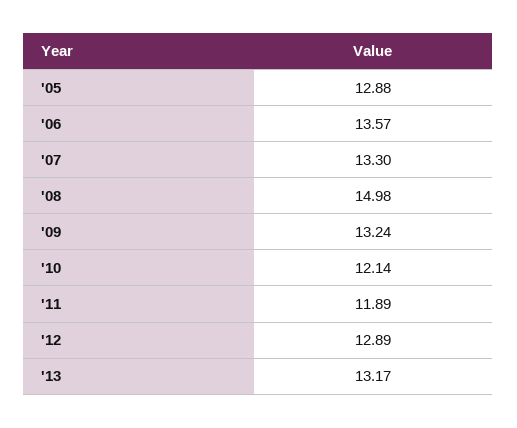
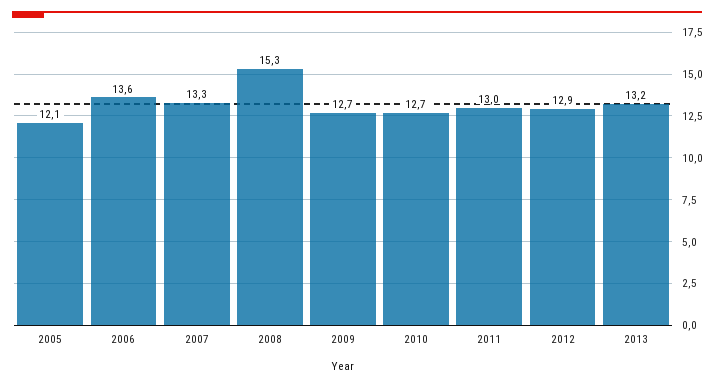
'05: 12.88 -> 12.1
'08: 14.98 -> 15.3
'09: 13.24 -> 12.7
'10: 12.14 -> 12.7
'11: 11.89 -> 13

